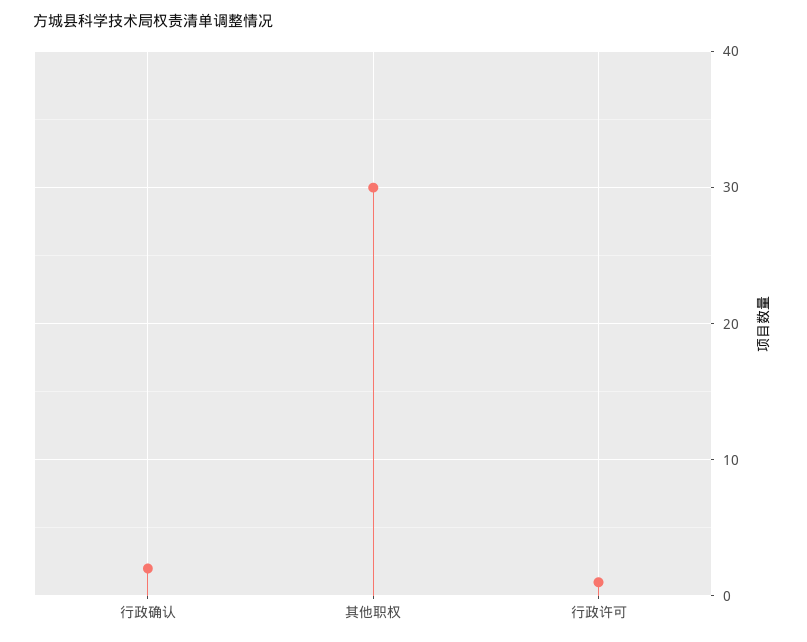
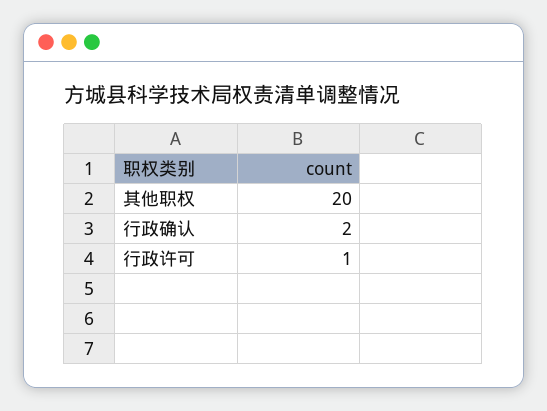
其他职权: 30 -> 20

